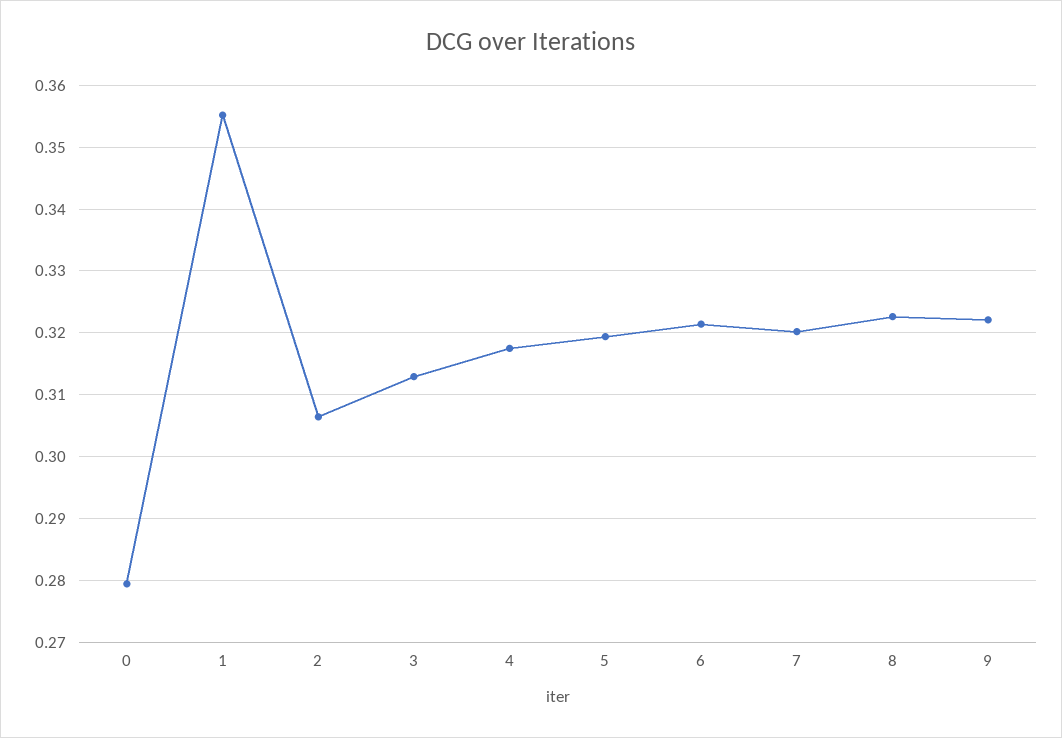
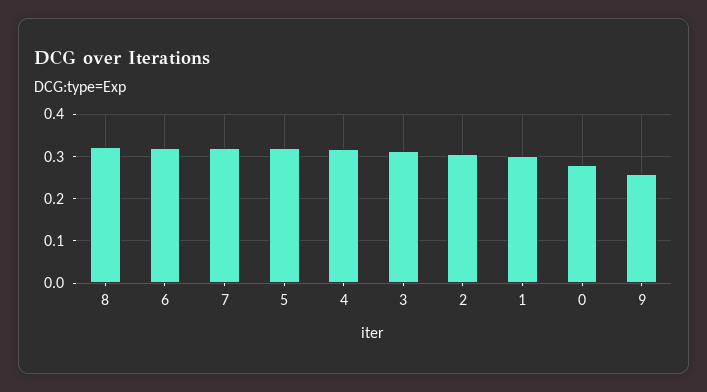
1: 0.355 -> 0.3
9: 0.322 -> 0.26

